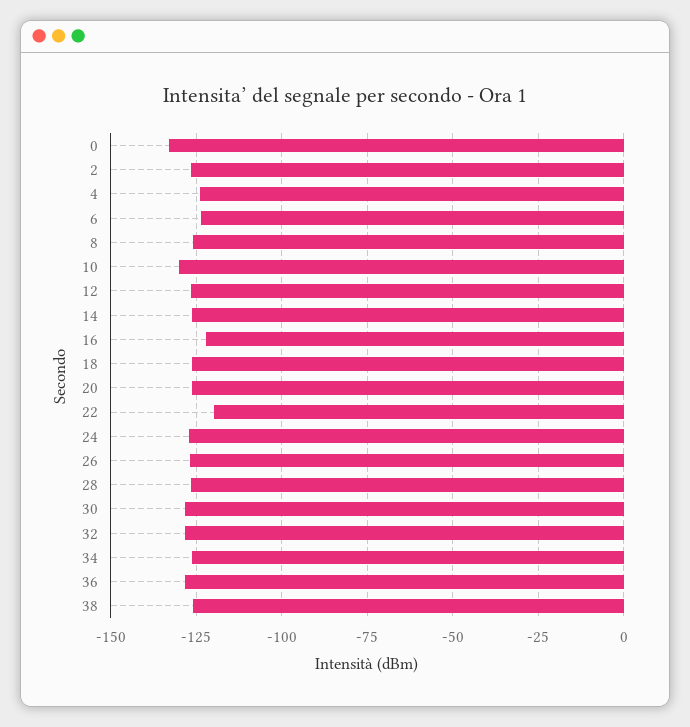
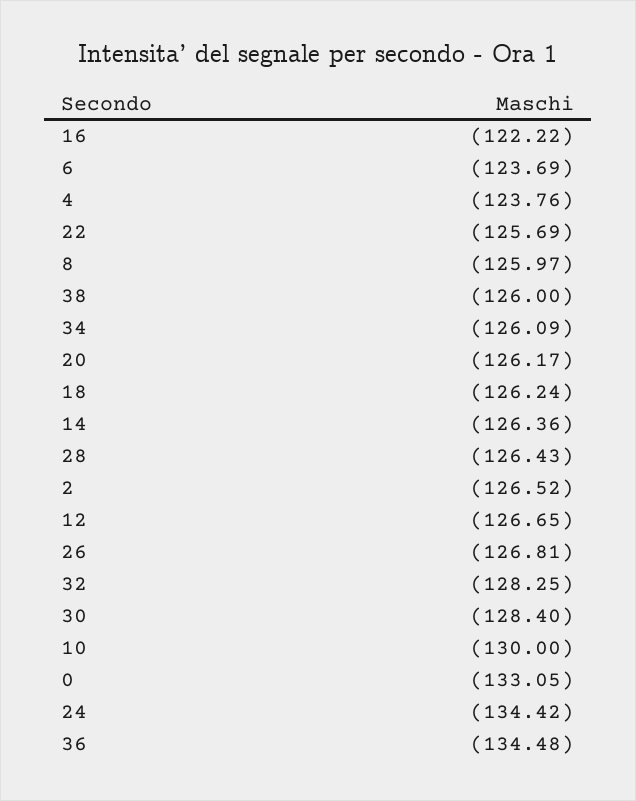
22: -120 -> -125.69
24: -127.5 -> -134.42
36: -127.5 -> -134.48

